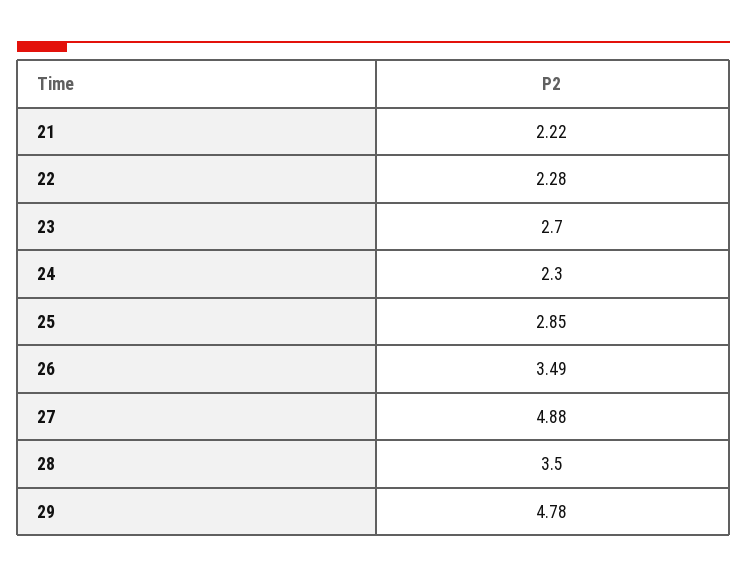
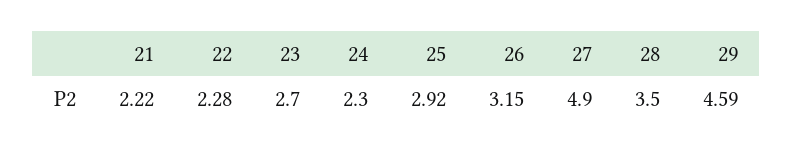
25: 2.85 -> 2.92
26: 3.49 -> 3.15
27: 4.88 -> 4.9
29: 4.78 -> 4.59

